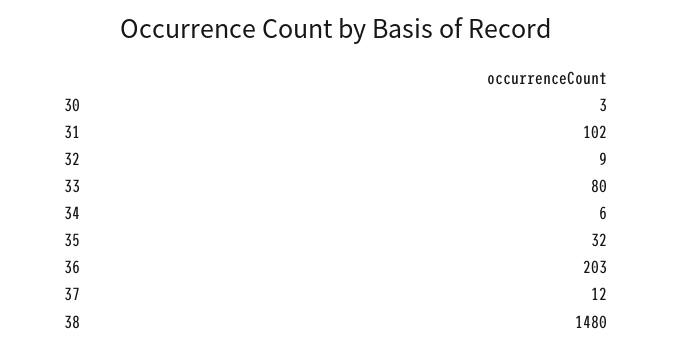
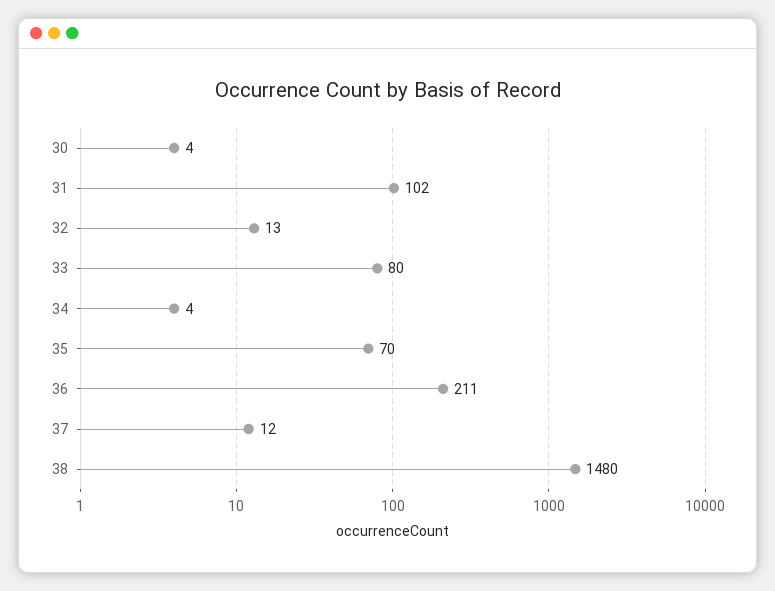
30: 3 -> 4
32: 9 -> 13
34: 6 -> 4
35: 32 -> 70
36: 203 -> 211

